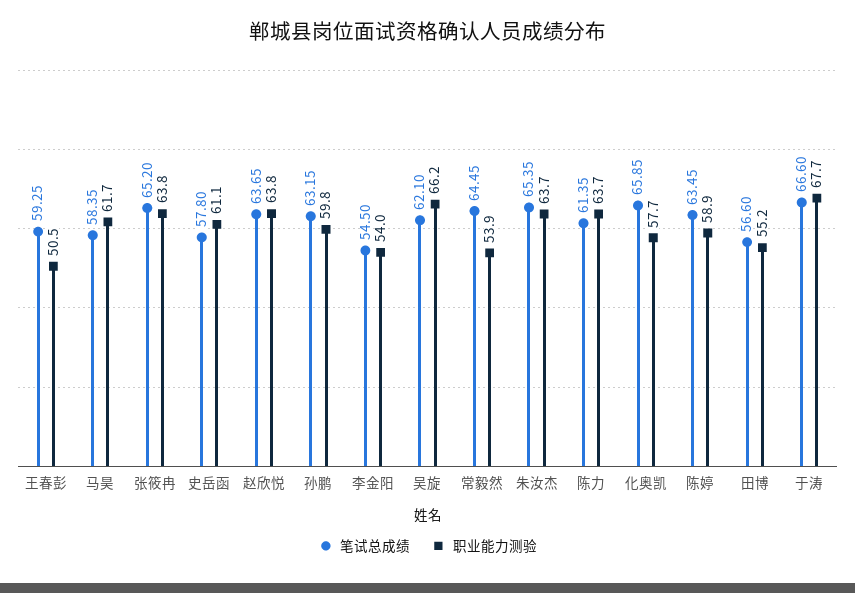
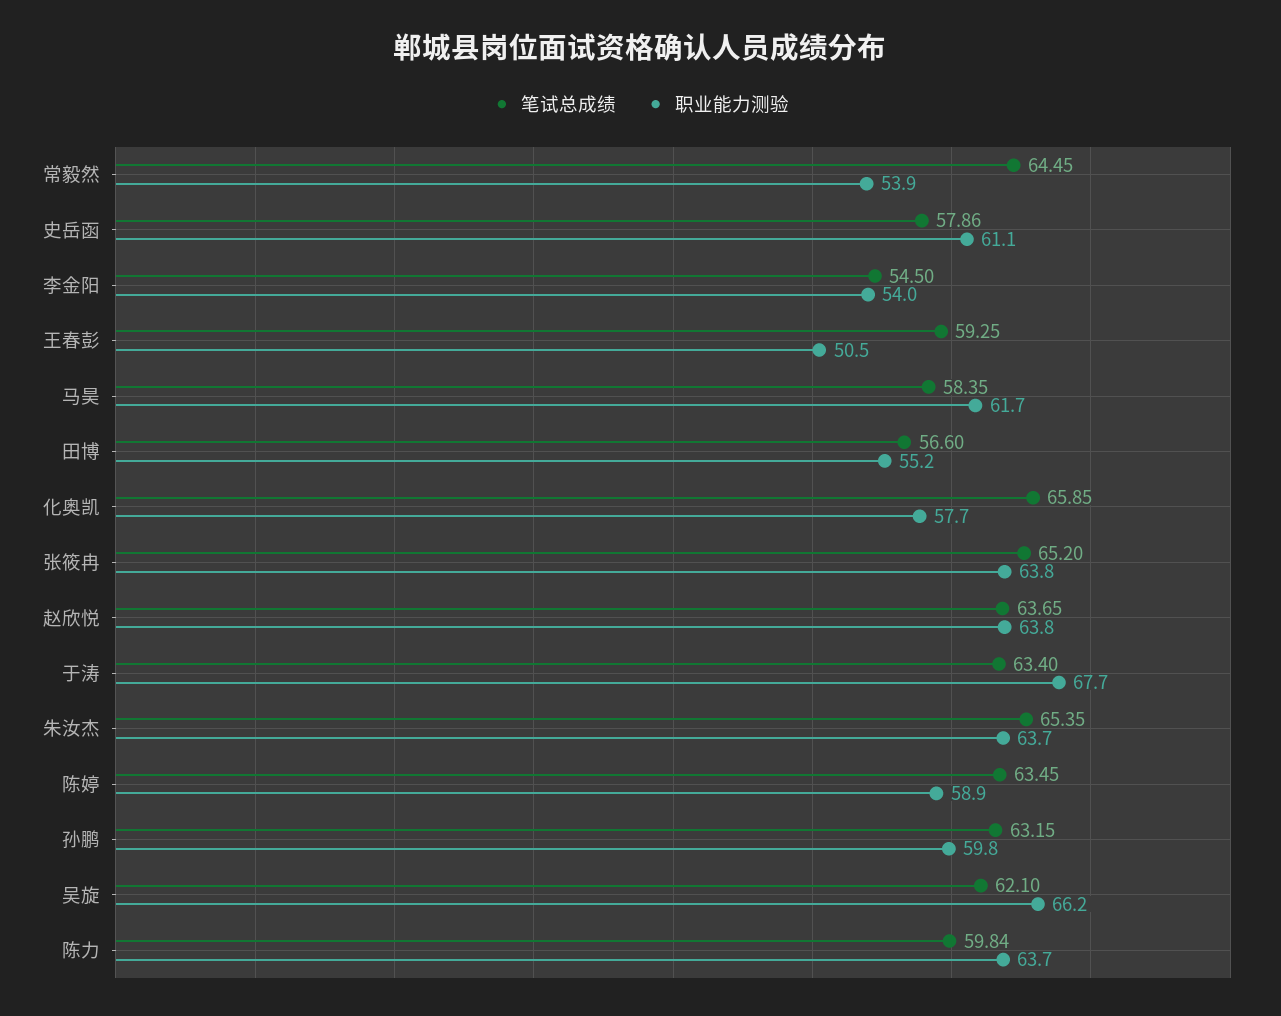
笔试总成绩, 史岳函: 57.8 -> 57.86
笔试总成绩, 陈力: 61.35 -> 59.84
笔试总成绩, 于涛: 66.6 -> 63.4

